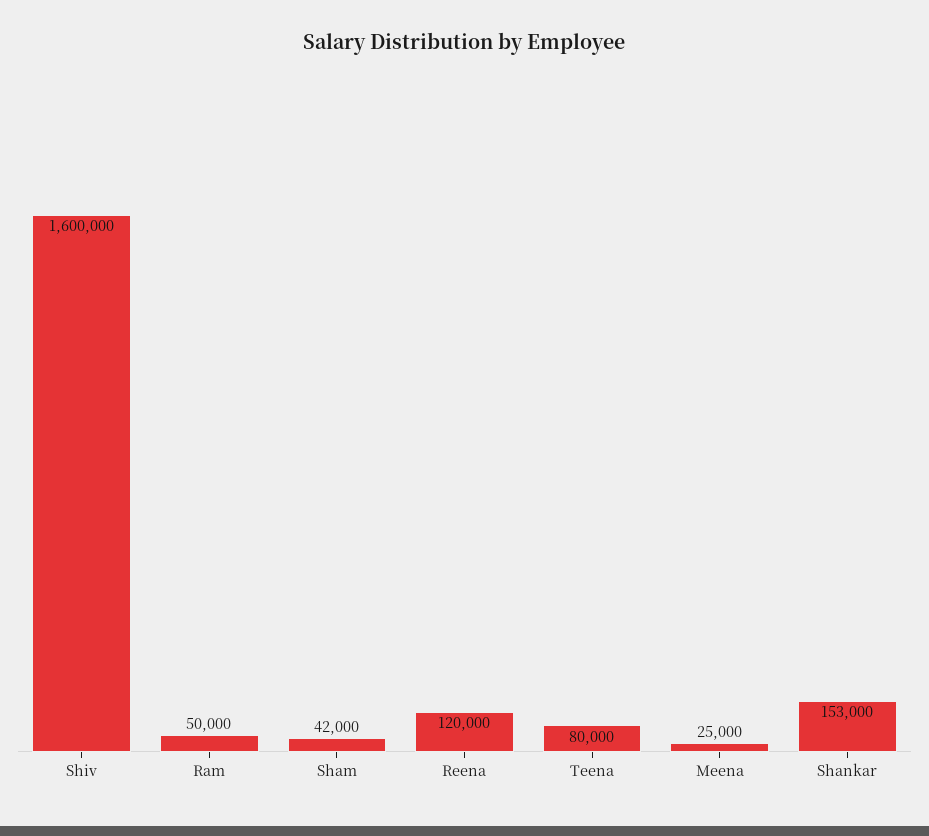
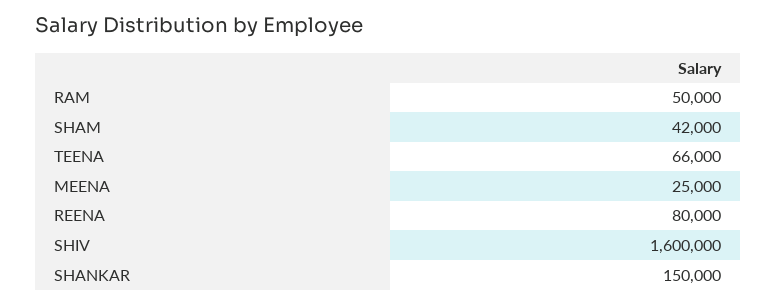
Reena: 120000 -> 80000
Teena: 80000 -> 66000
Shankar: 153000 -> 150000

